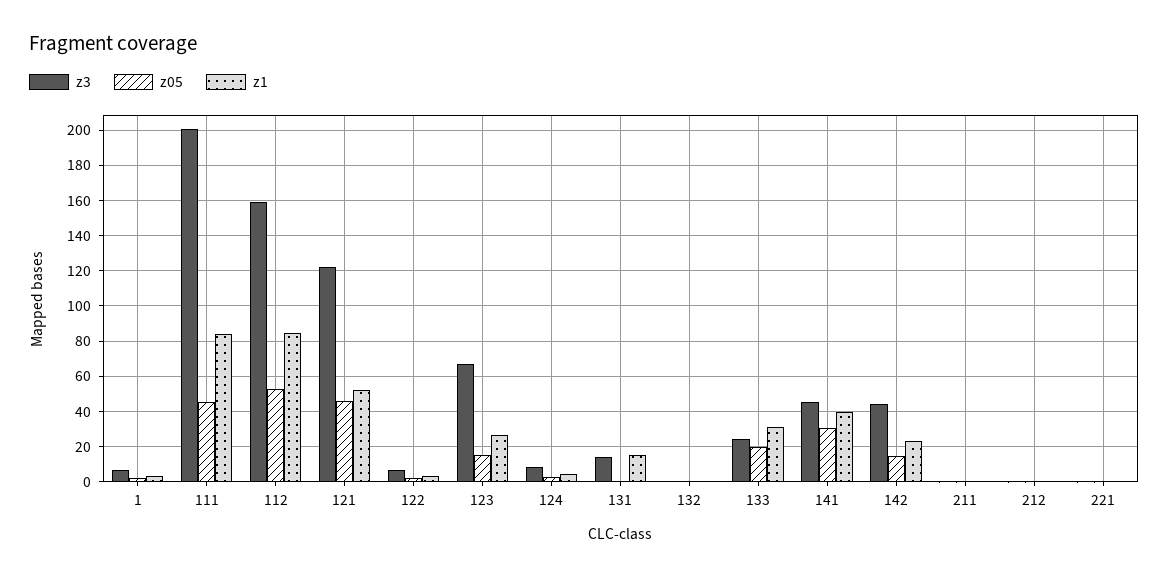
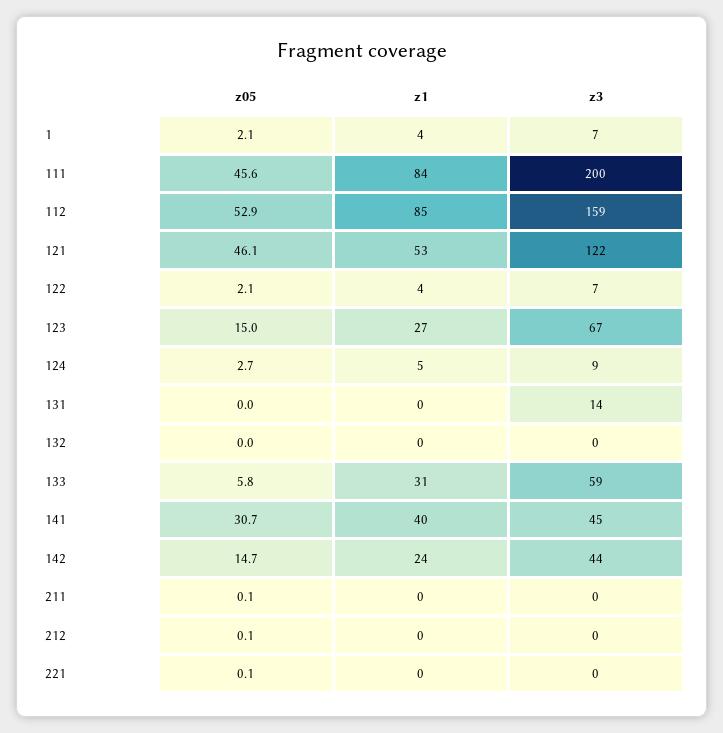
z1, 131: 15 -> 0
z3, 133: 25 -> 59
z05, 133: 20 -> 5.8

